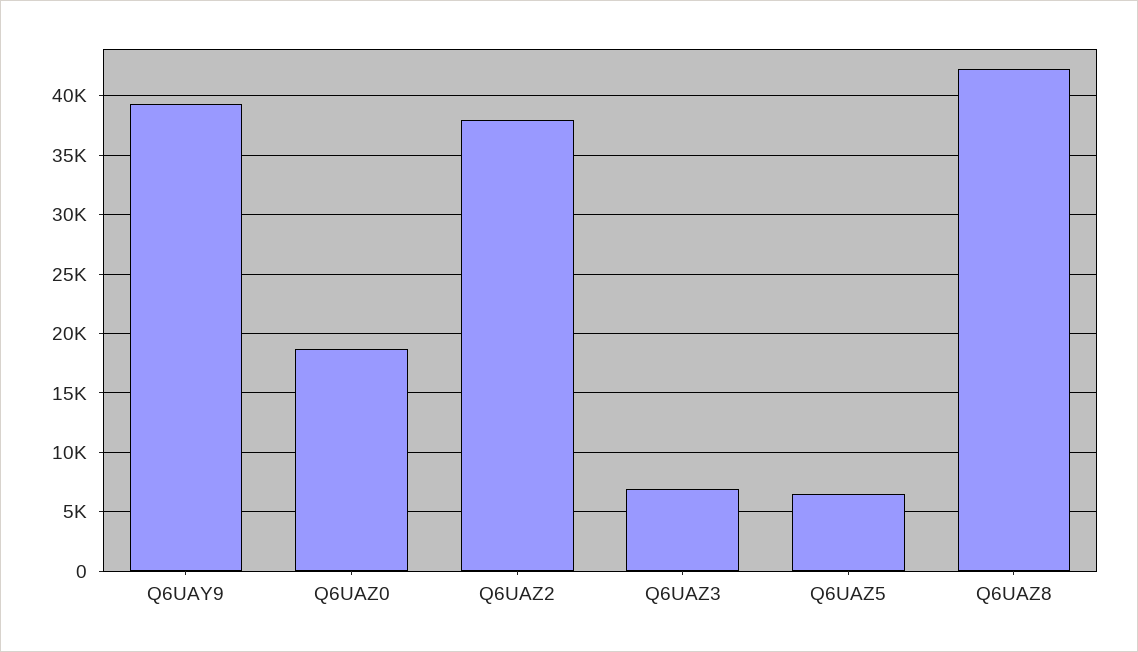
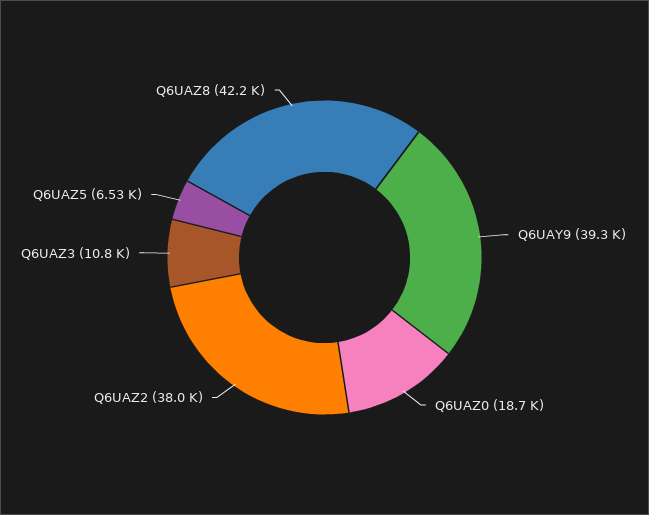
Q6UAZ3: 7000 -> 10800

